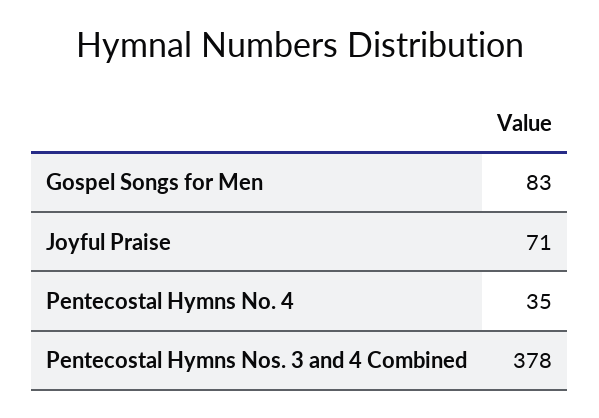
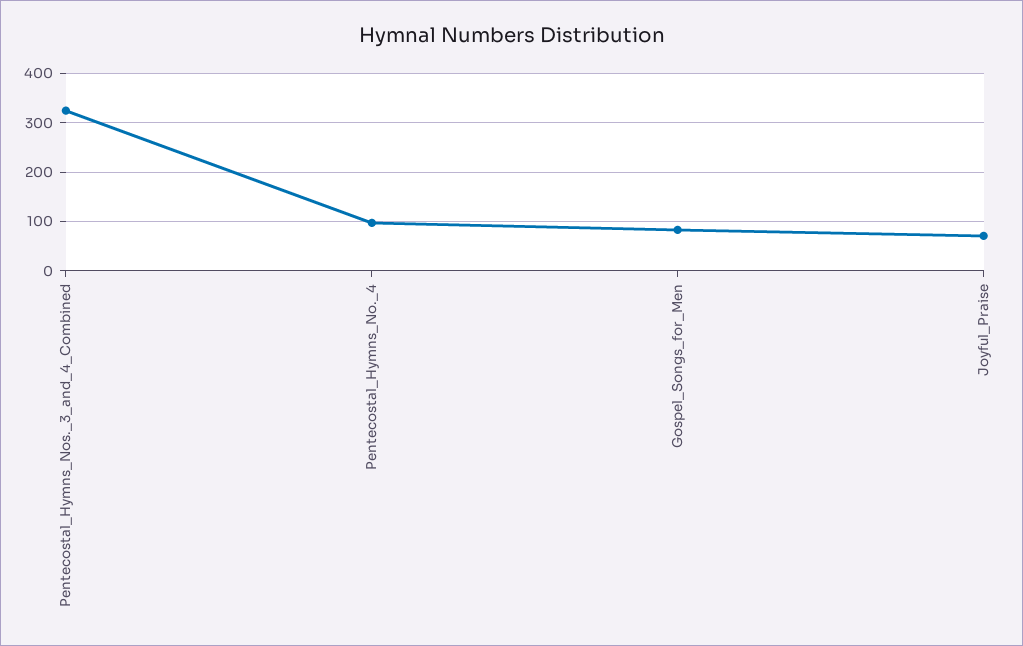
Pentecostal Hymns No. 4: 35 -> 100
Pentecostal Hymns Nos. 3 and 4 Combined: 378 -> 320

